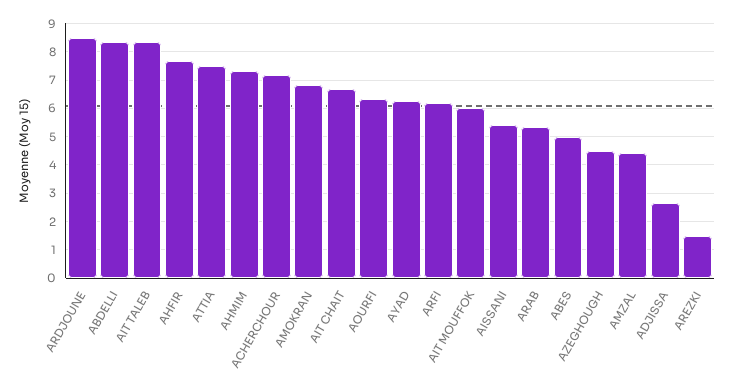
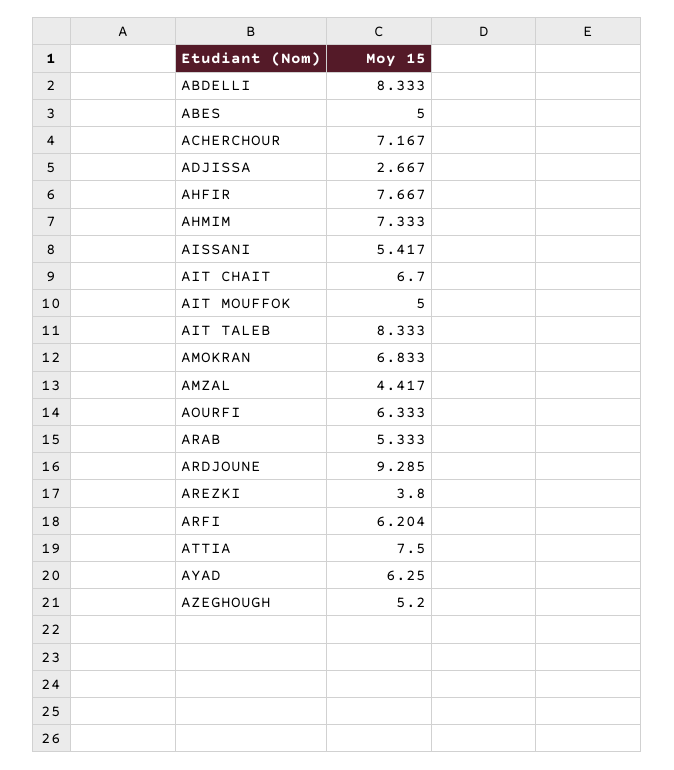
ARDJOUNE: 8.5 -> 9.285
AIT MOUFFOK: 6 -> 5
AZEGHOUGH: 4.5 -> 5.2
AREZKI: 1.5 -> 3.8

